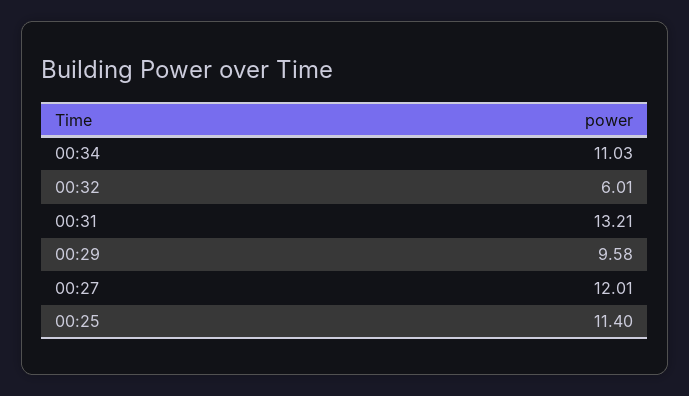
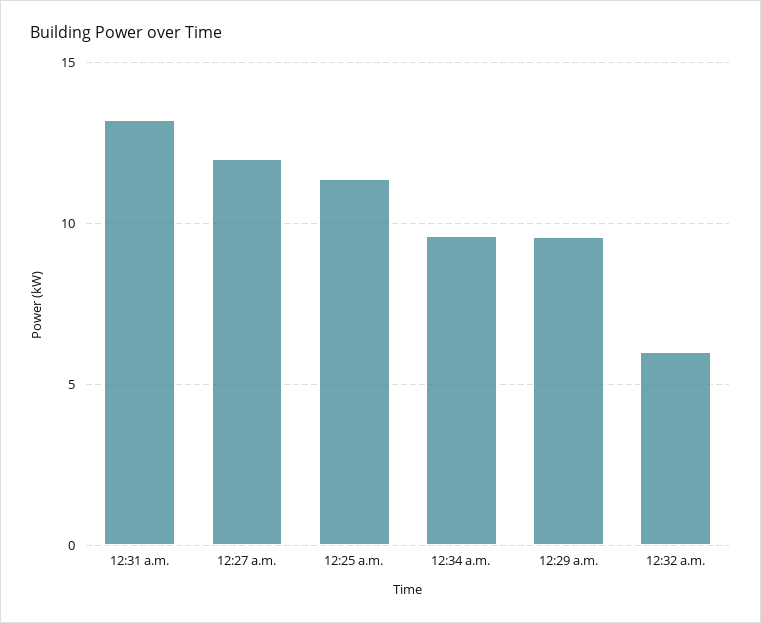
00:34: 11.03 -> 9.5

